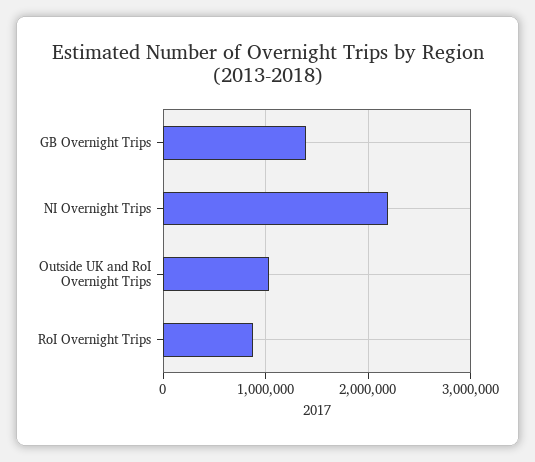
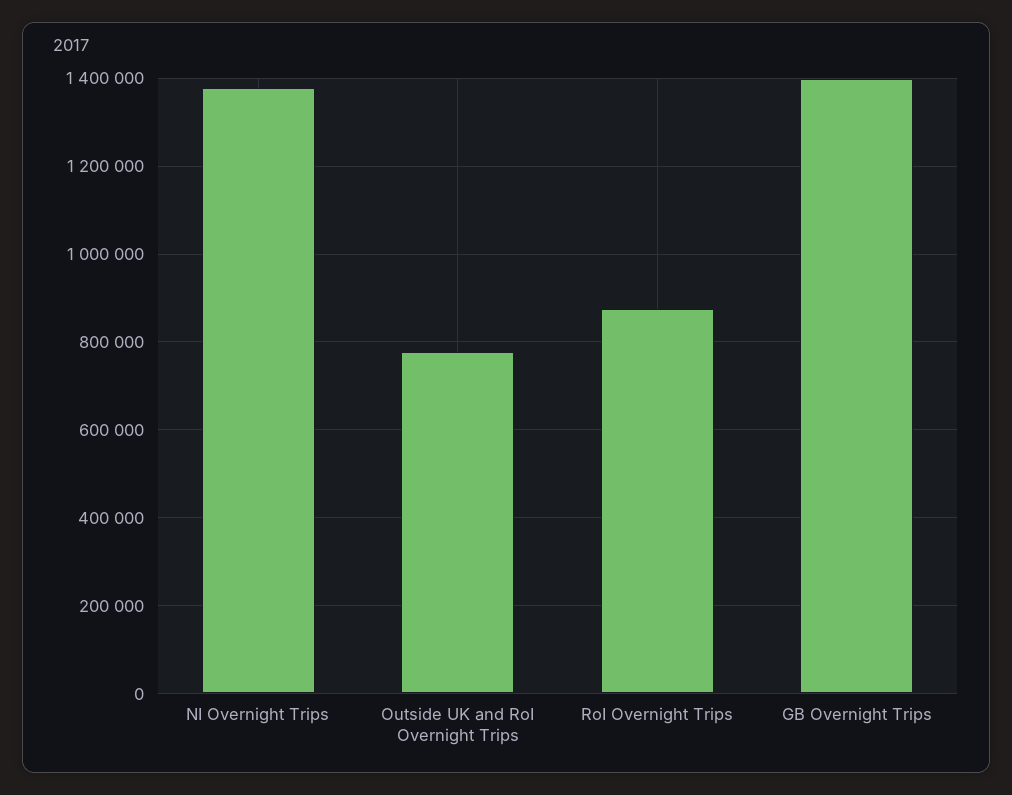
NI Overnight Trips: 2200000 -> 1380000
Outside UK and RoI Overnight Trips: 1000000 -> 780000

